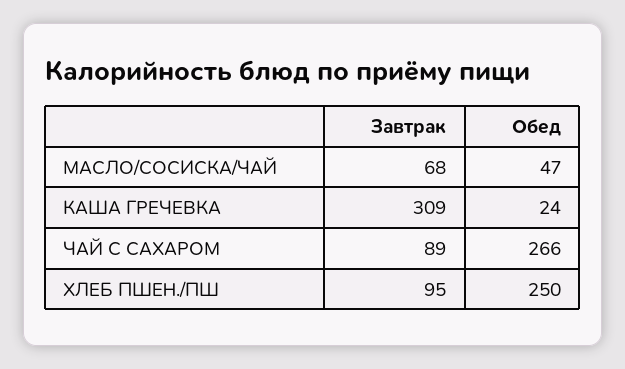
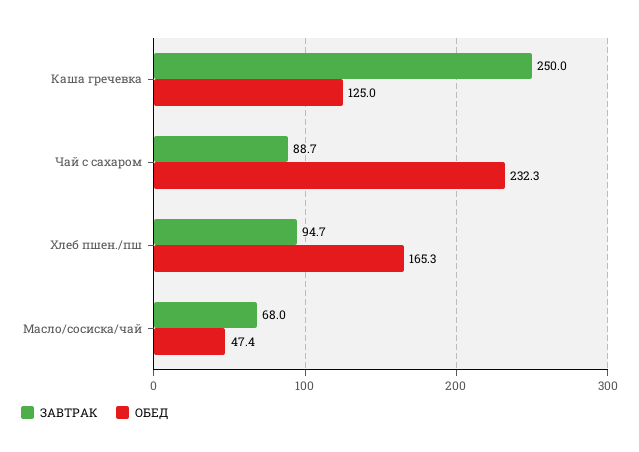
Завтрак, КАША ГРЕЧЕВКА: 309 -> 250
Обед, КАША ГРЕЧЕВКА: 24 -> 125
Обед, ЧАЙ С САХАРОМ: 266 -> 232.3
Обед, ХЛЕБ ПШЕН./ПШ: 250 -> 165.3

